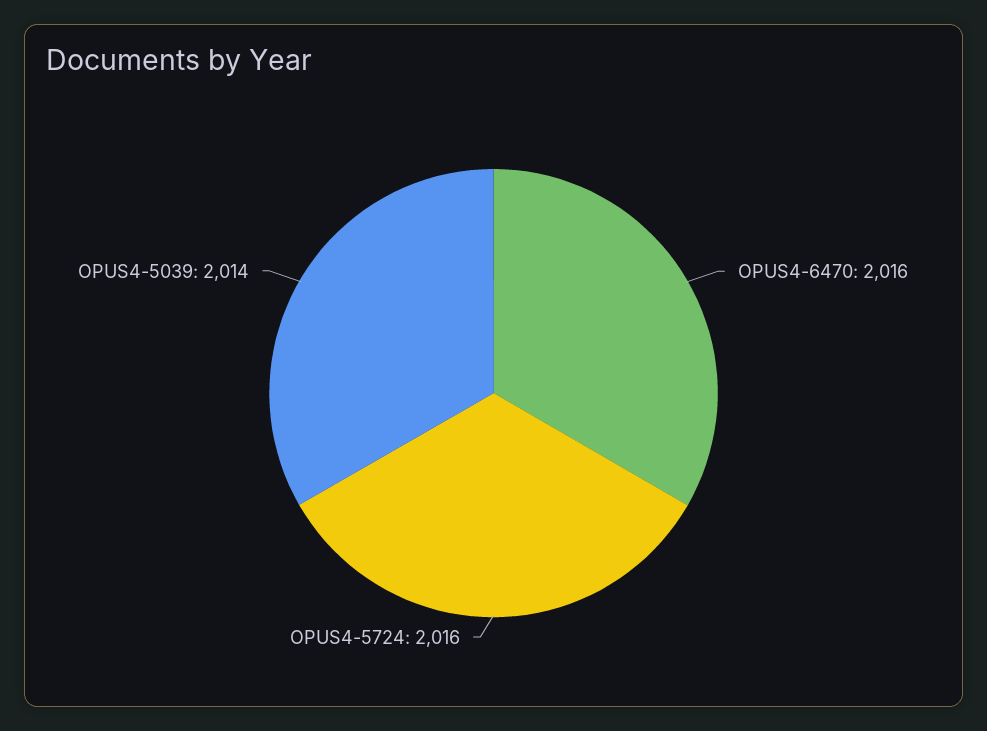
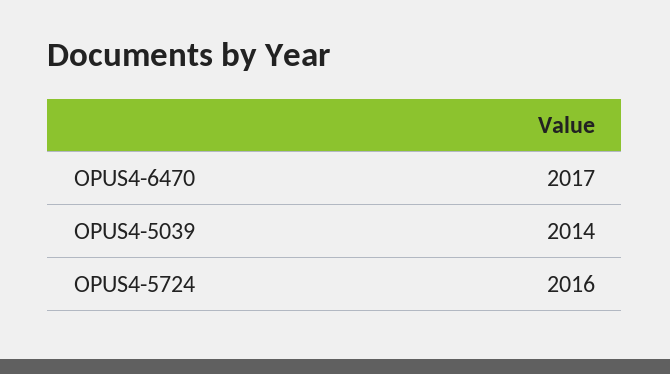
OPUS4-6470: 2016 -> 2017

